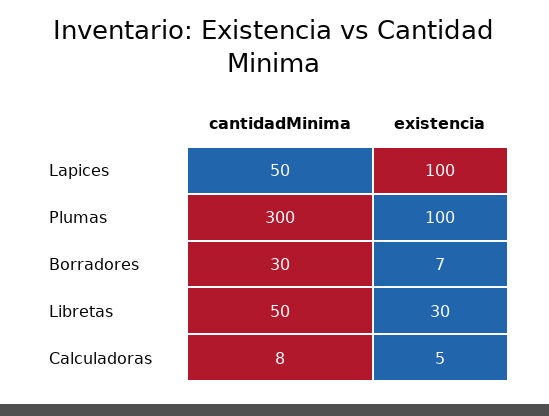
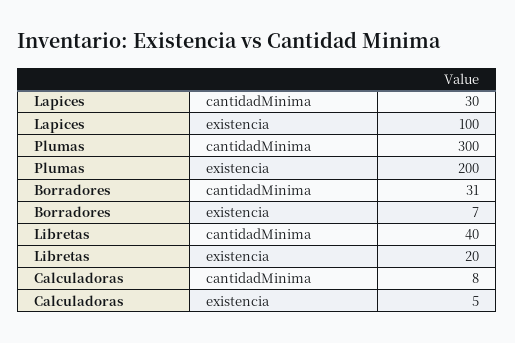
cantidadMinima, Lapices: 50 -> 30
existencia, Plumas: 100 -> 200
cantidadMinima, Borradores: 30 -> 31
cantidadMinima, Libretas: 50 -> 40
existencia, Libretas: 30 -> 20

